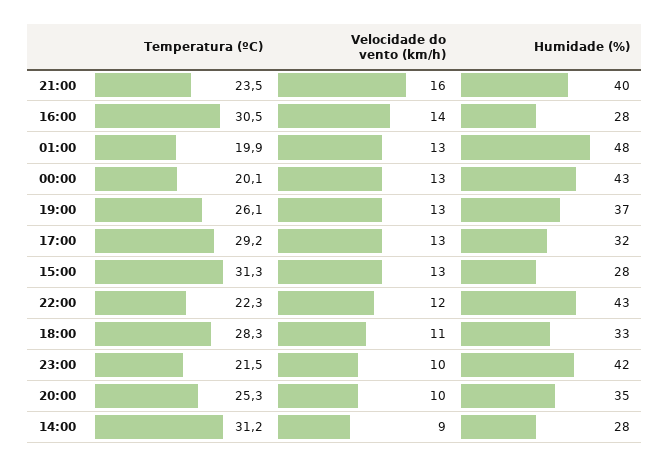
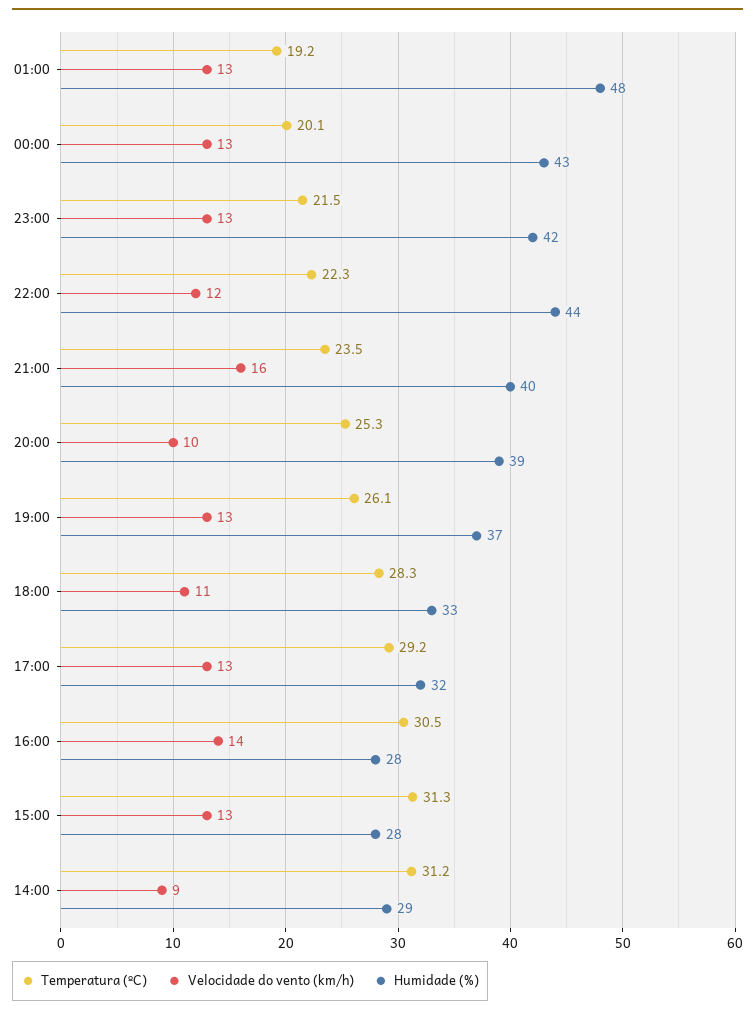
Temperatura (ºC), 01:00: 19.9 -> 19.2
Humidade (%), 22:00: 43 -> 44
Velocidade do vento (km/h), 23:00: 10 -> 13
Humidade (%), 20:00: 35 -> 39
Humidade (%), 14:00: 28 -> 29

